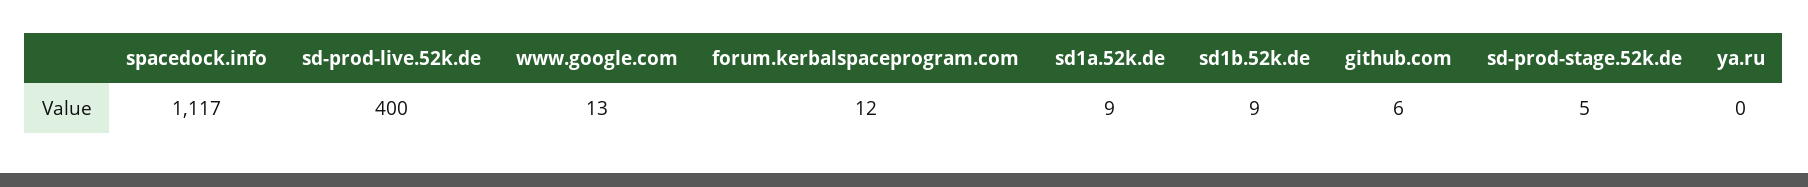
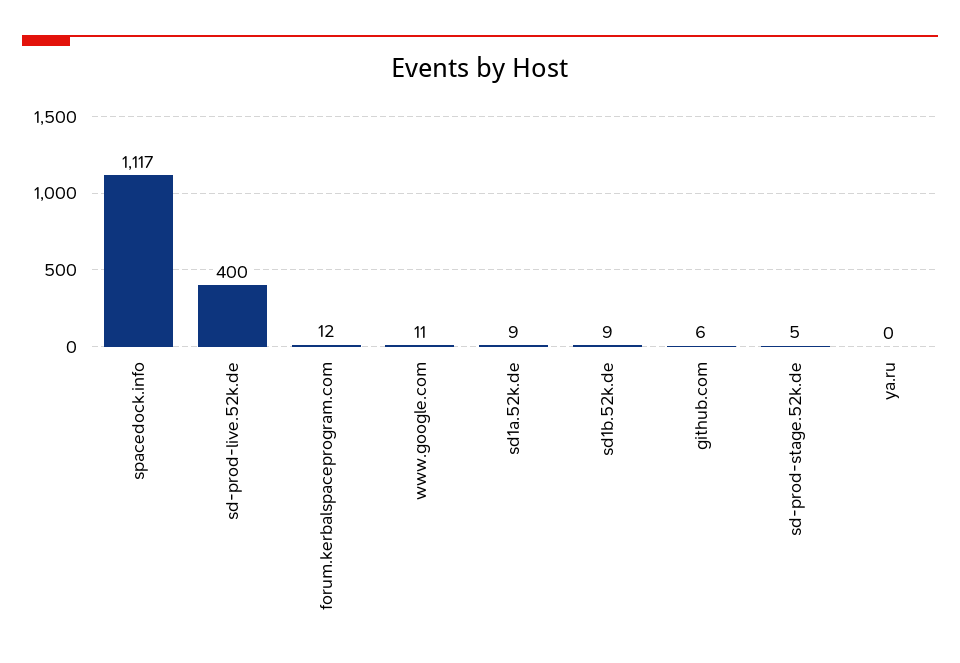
www.google.com: 13 -> 11

